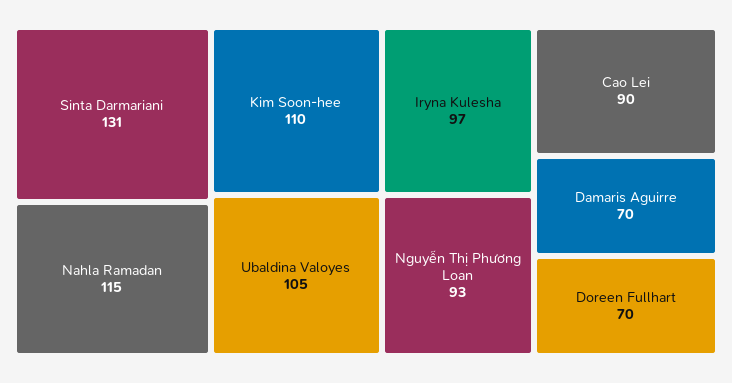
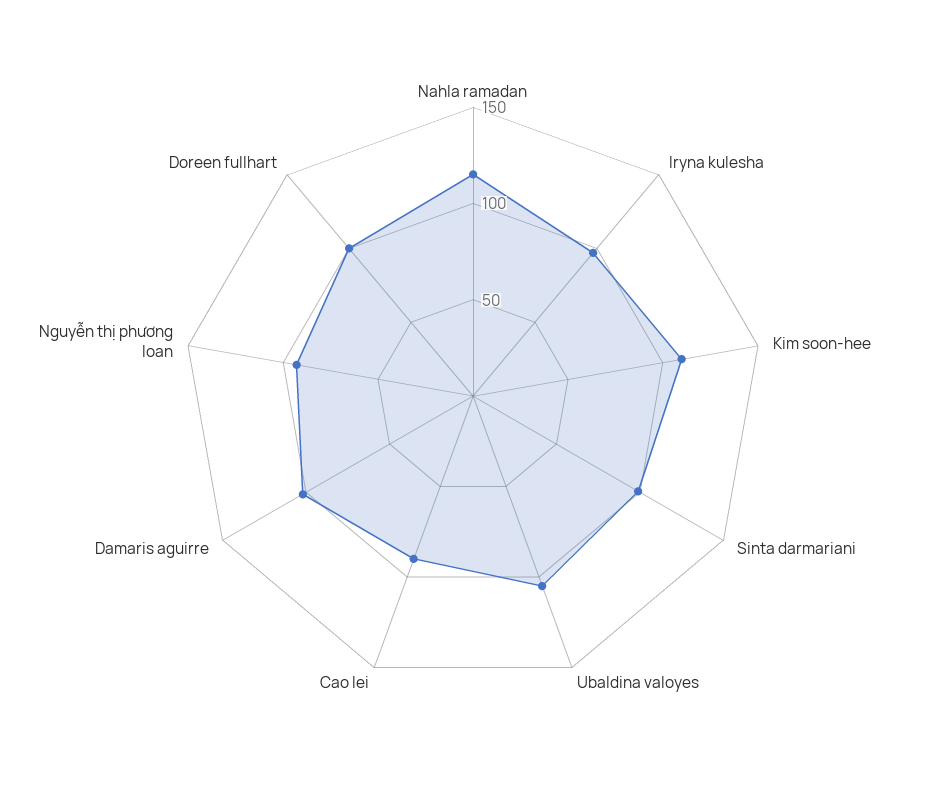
Sinta Darmariani: 131 -> 100
Damaris Aguirre: 70 -> 100
Doreen Fullhart: 70 -> 100

